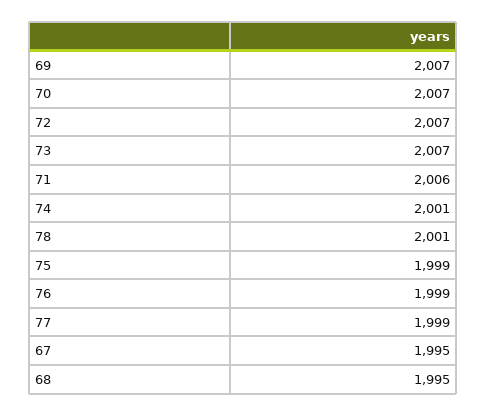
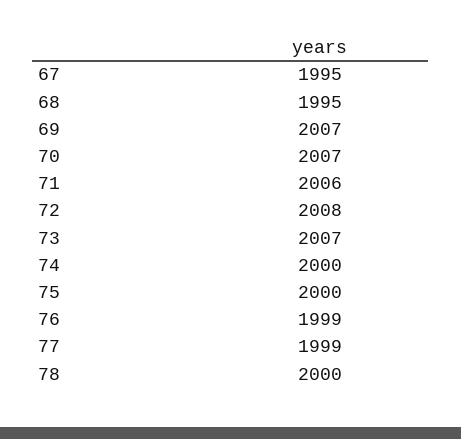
72: 2007 -> 2008
74: 2001 -> 2000
78: 2001 -> 2000
75: 1999 -> 2000

